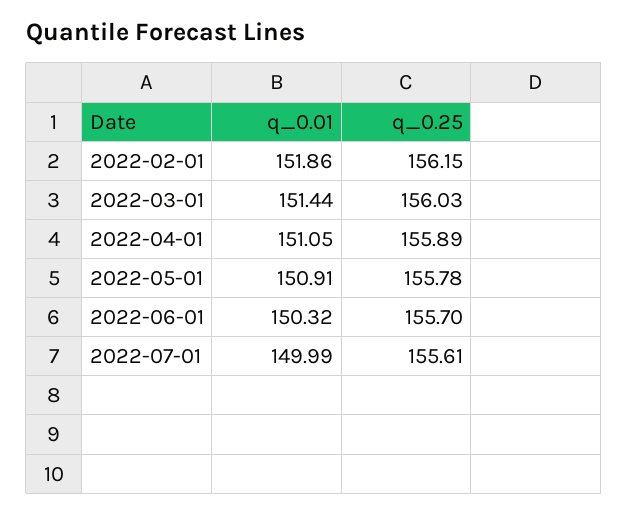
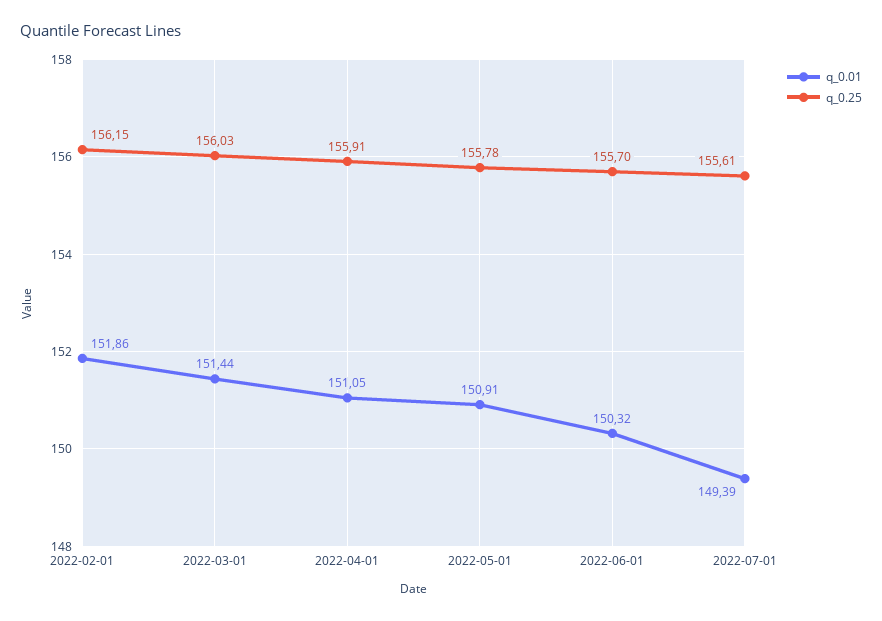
q_0.25, 2022-04-01: 155.89 -> 155.91
q_0.01, 2022-07-01: 149.99 -> 149.39

